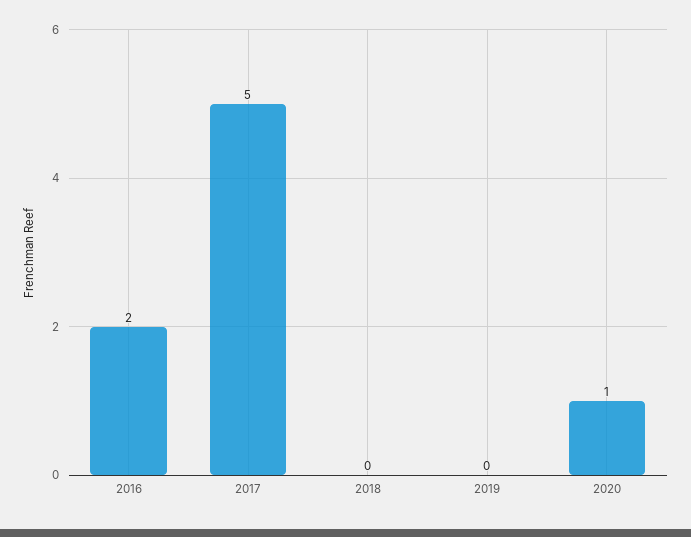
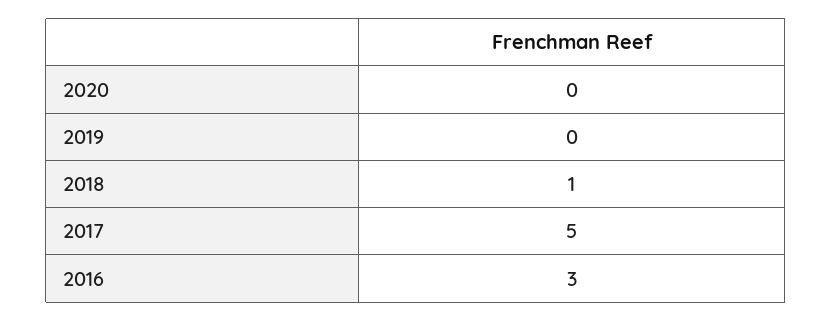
2016: 2 -> 3
2018: 0 -> 1
2020: 1 -> 0

